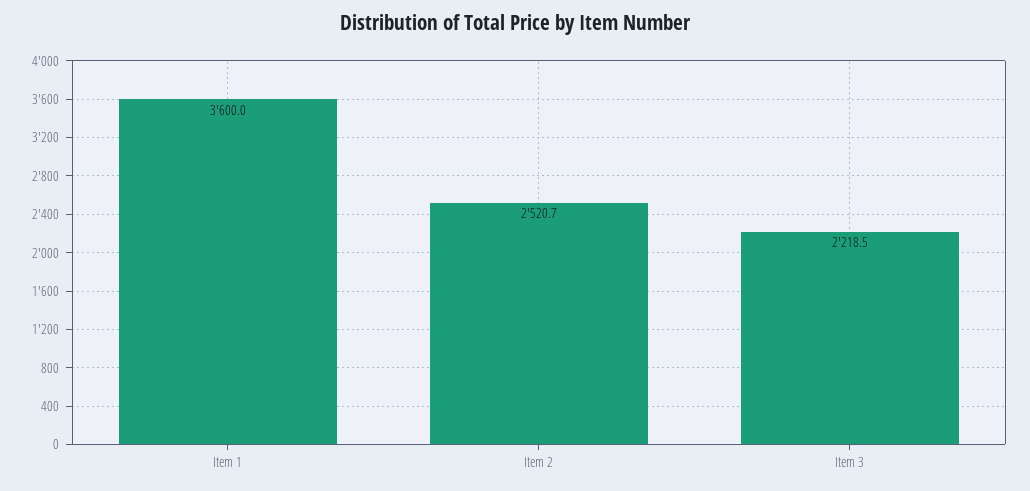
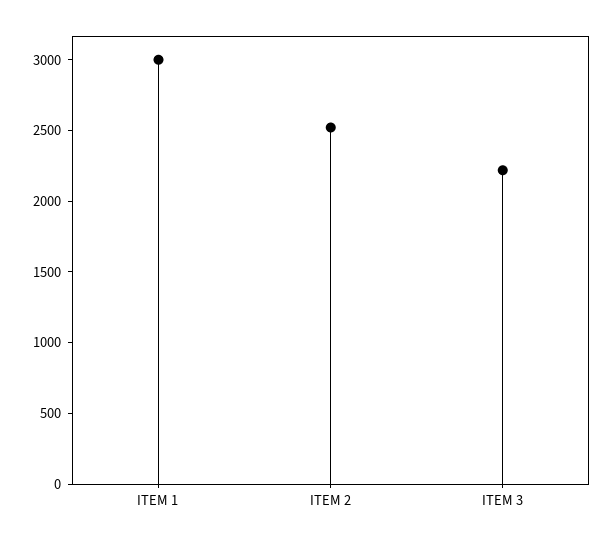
Item 1: 3600 -> 3000

